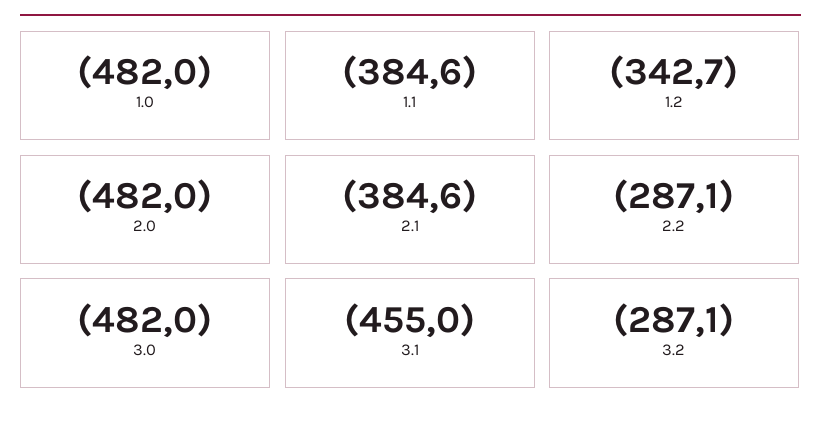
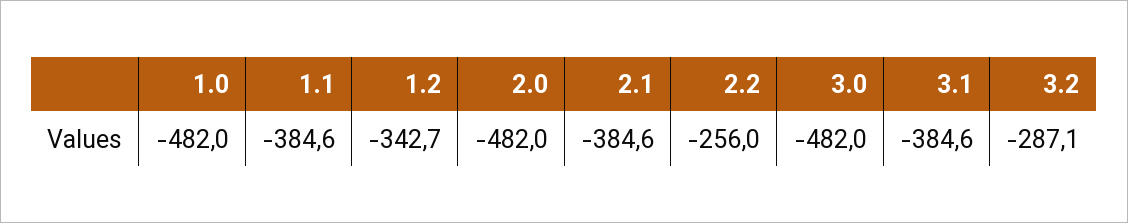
2.2: -287.1 -> -256
3.1: -455 -> -384.6

